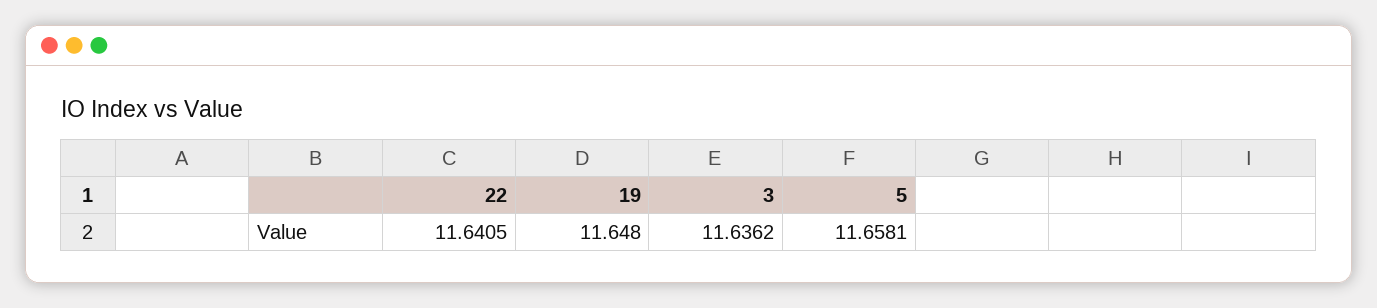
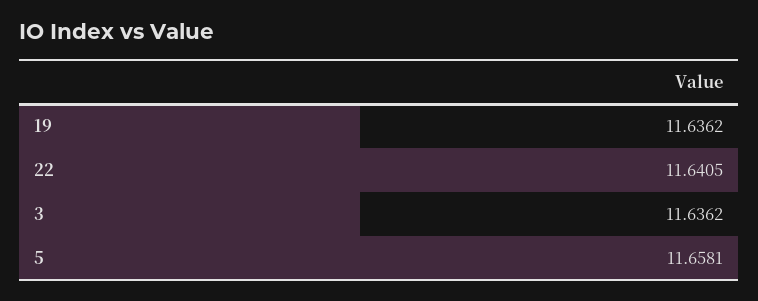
19: 11.648 -> 11.6362

